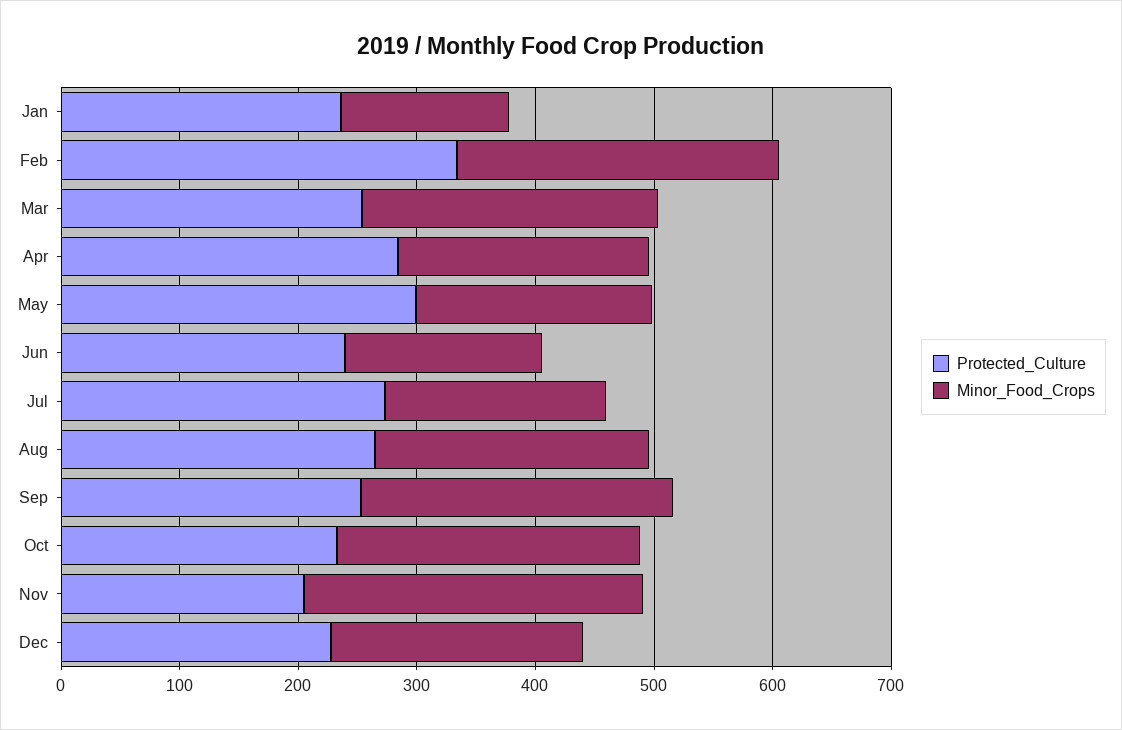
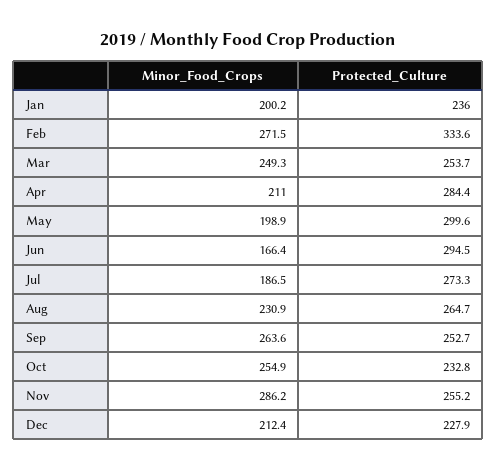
Minor_Food_Crops, Jan: 140 -> 200.2
Protected_Culture, Jun: 240 -> 294.5
Protected_Culture, Nov: 200 -> 255.2

